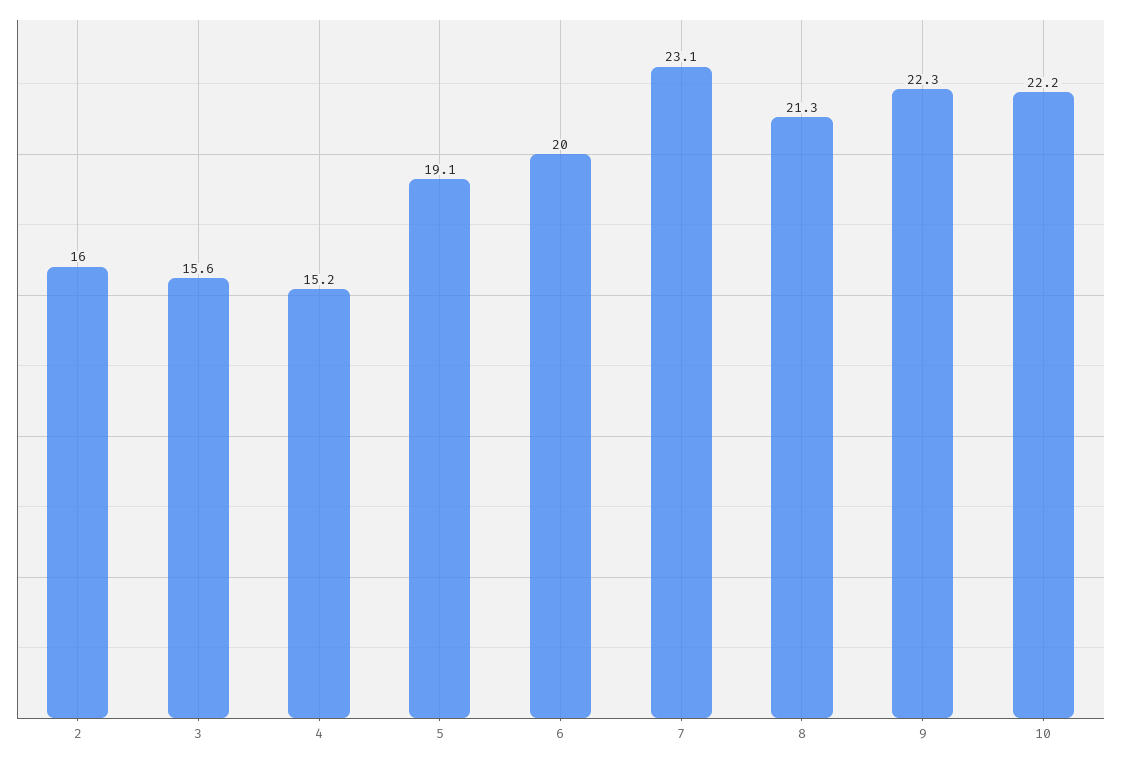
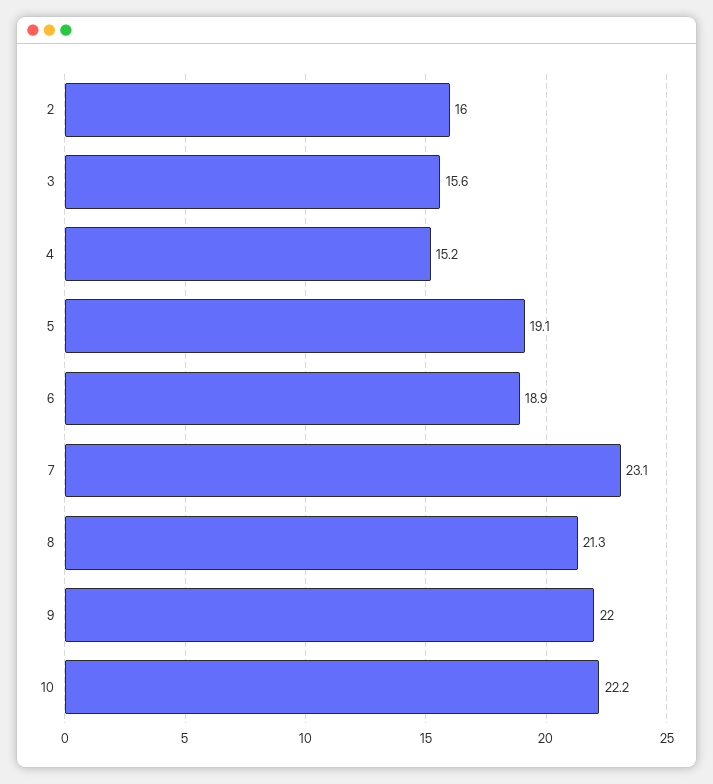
6: 20 -> 18.9
9: 22.3 -> 22

